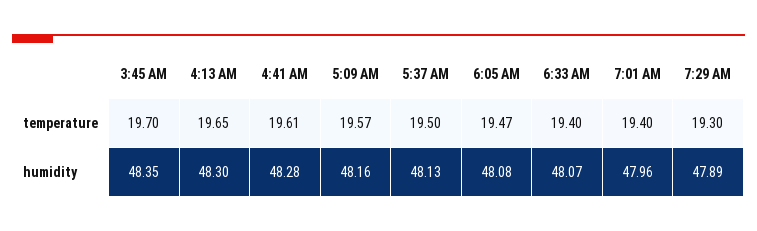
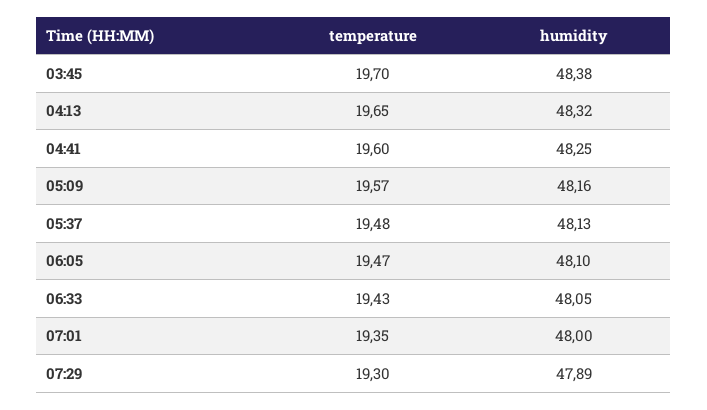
4:41 AM, temperature: 19.61 -> 19.6
5:37 AM, temperature: 19.5 -> 19.48
6:33 AM, temperature: 19.4 -> 19.43
7:01 AM, temperature: 19.4 -> 19.35
3:45 AM, humidity: 48.35 -> 48.38
4:13 AM, humidity: 48.3 -> 48.32
4:41 AM, humidity: 48.28 -> 48.25
6:05 AM, humidity: 48.08 -> 48.1
6:33 AM, humidity: 48.07 -> 48.05
7:01 AM, humidity: 47.96 -> 48

